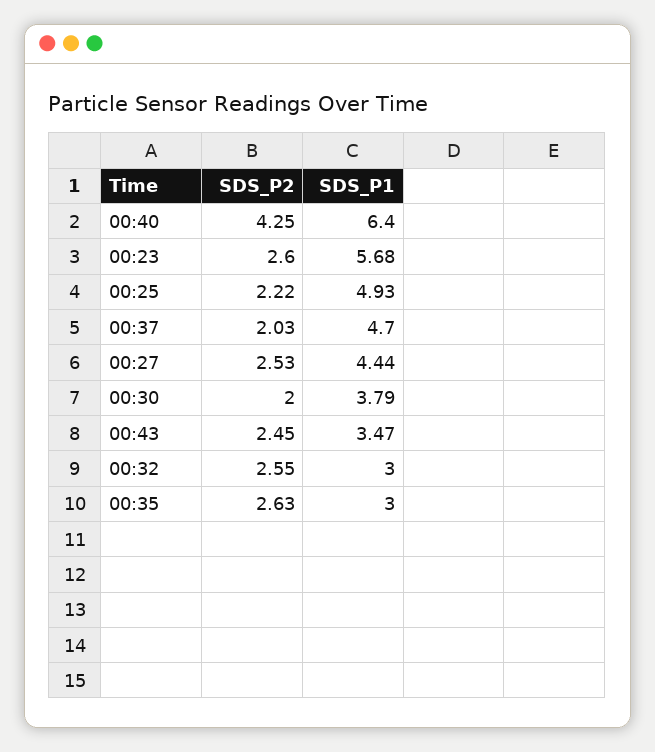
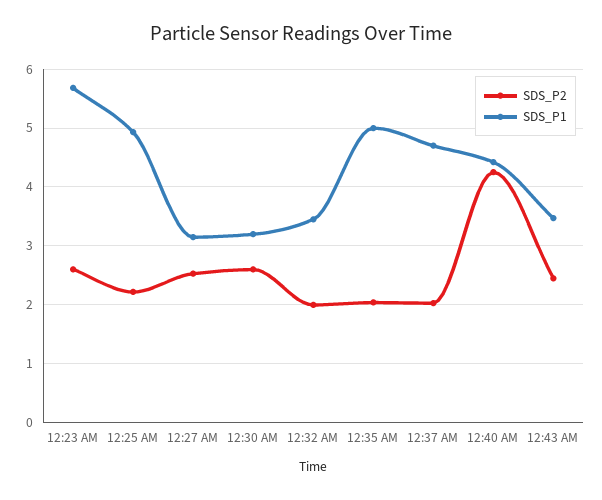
SDS_P1, 00:40: 6.4 -> 4.4
SDS_P1, 00:27: 4.44 -> 3.2
SDS_P2, 00:30: 2 -> 2.6
SDS_P1, 00:30: 3.79 -> 3.2
SDS_P2, 00:32: 2.55 -> 2
SDS_P1, 00:32: 3 -> 3.4
SDS_P2, 00:35: 2.63 -> 2
SDS_P1, 00:35: 3 -> 5

